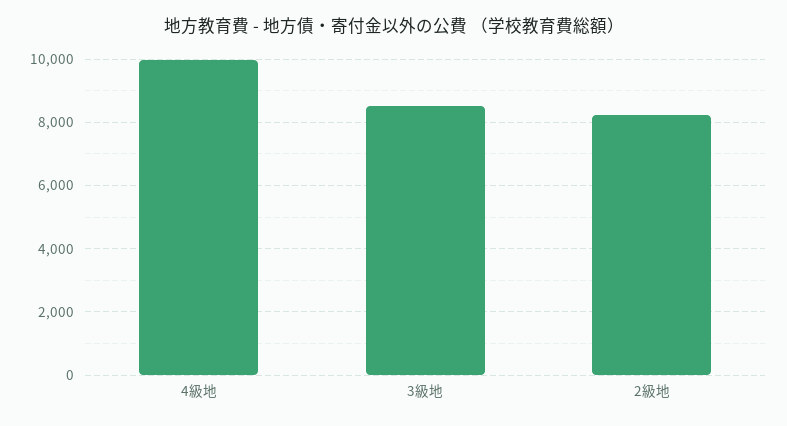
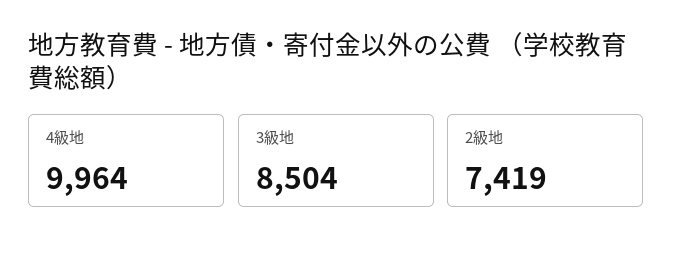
2級地: 8200 -> 7419

